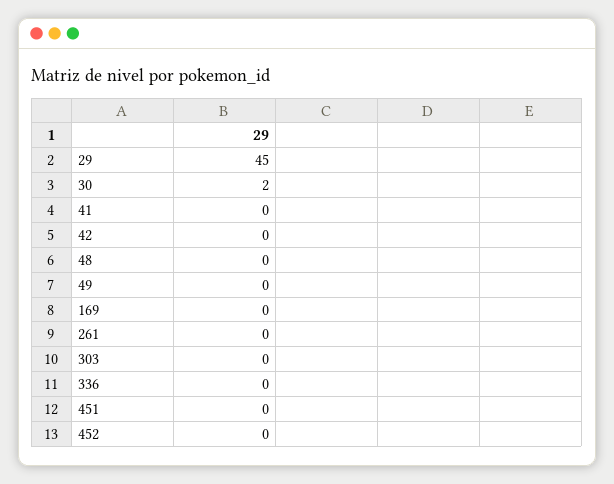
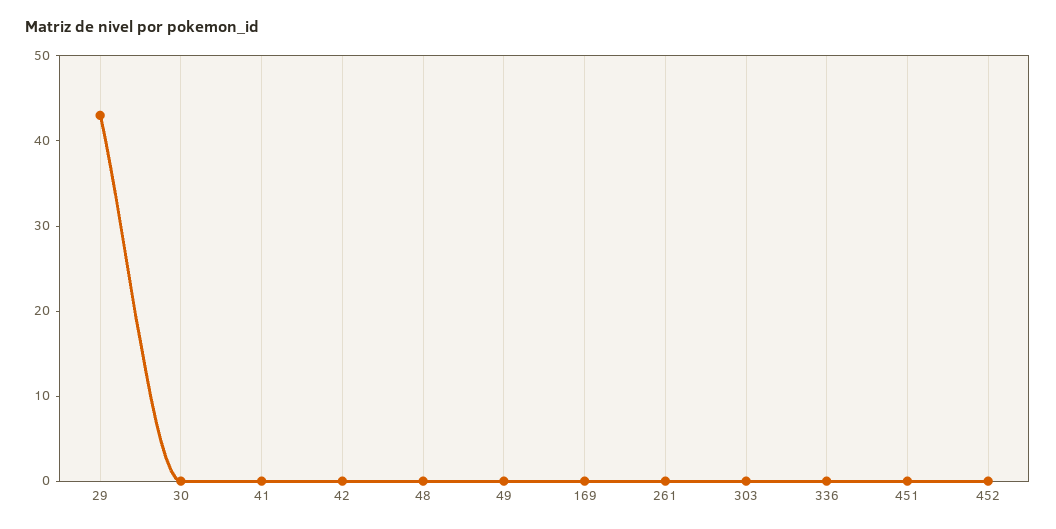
29: 45 -> 43
30: 2 -> 0

